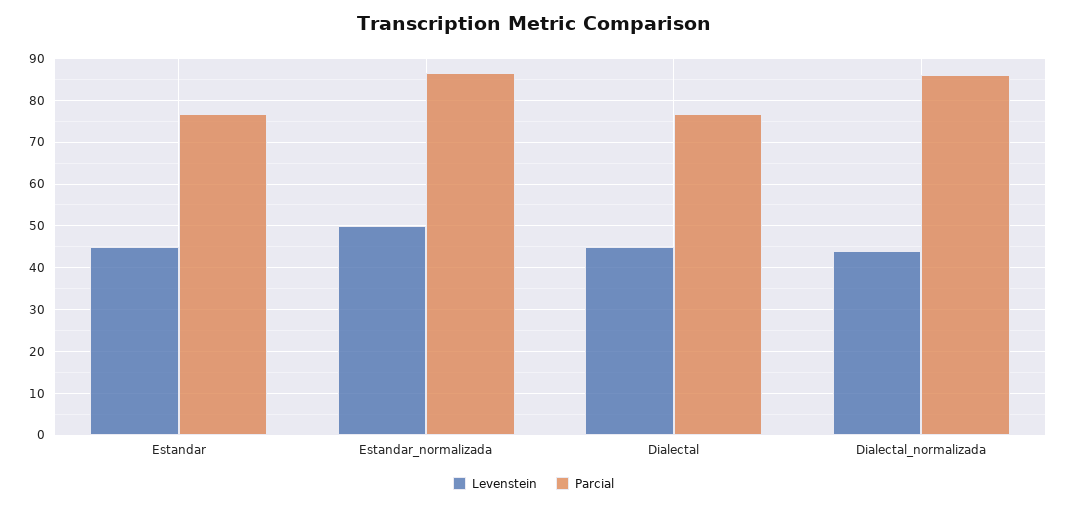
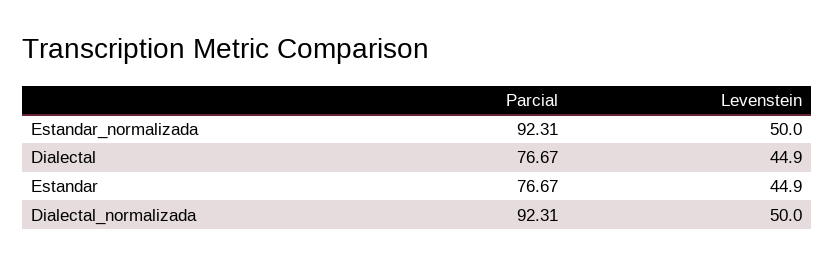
Parcial, Estandar_normalizada: 86 -> 92.31
Levenstein, Dialectal_normalizada: 44 -> 50
Parcial, Dialectal_normalizada: 86 -> 92.31

